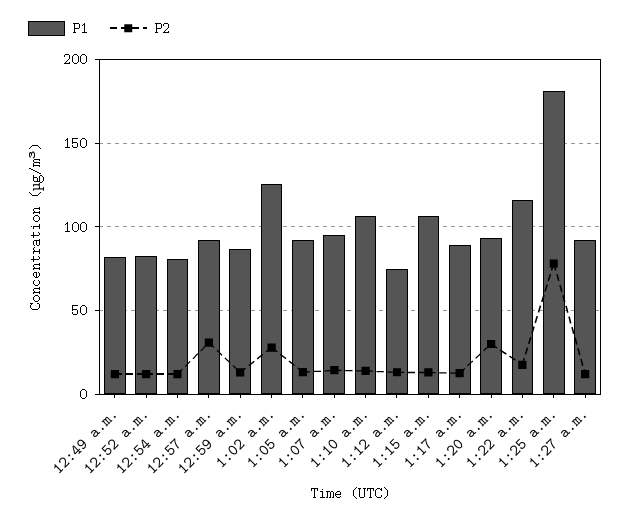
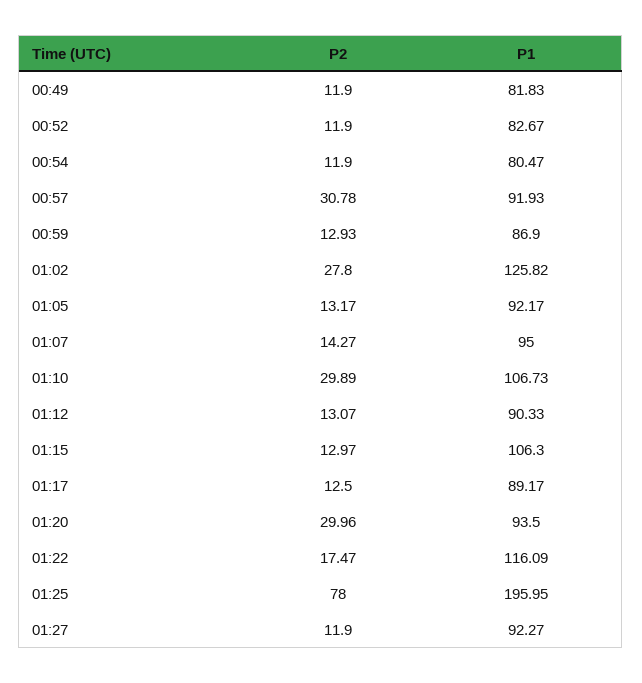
P2, 1:10 a.m.: 15 -> 29.89
P1, 1:12 a.m.: 75 -> 90.33
P1, 1:25 a.m.: 180 -> 195.95

